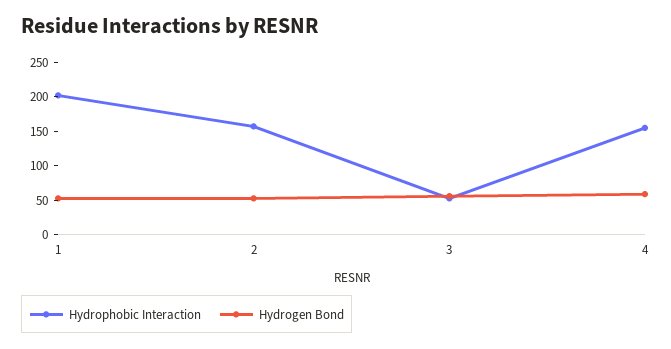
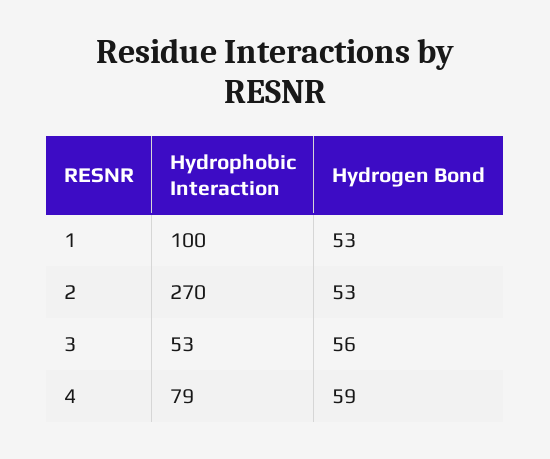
Hydrophobic Interaction, 1: 200 -> 100
Hydrophobic Interaction, 2: 150 -> 270
Hydrophobic Interaction, 4: 150 -> 79

